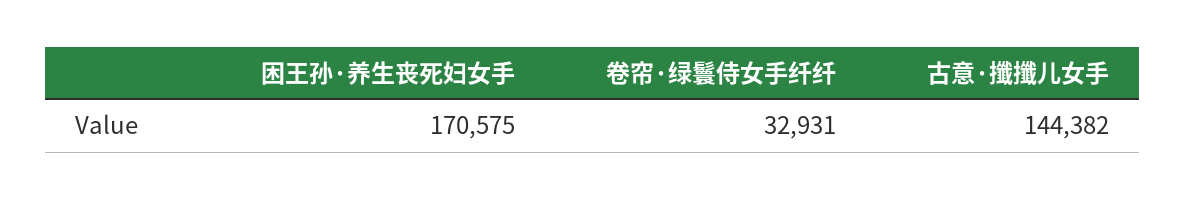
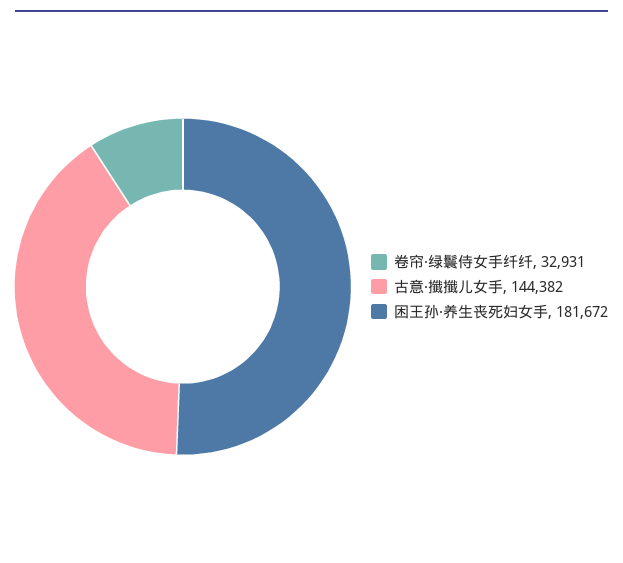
困王孙·养生丧死妇女手: 170575 -> 181672

